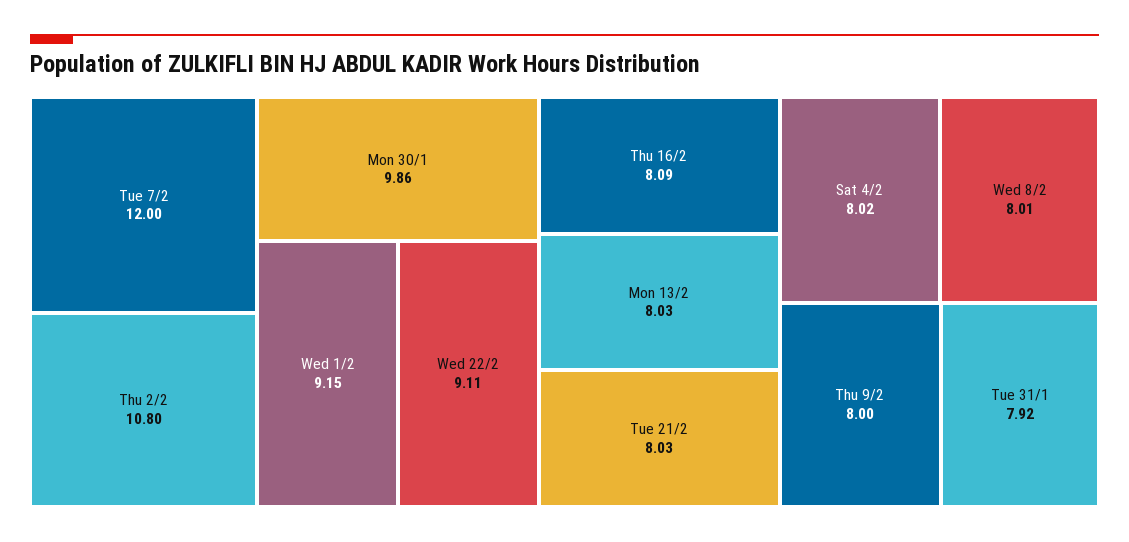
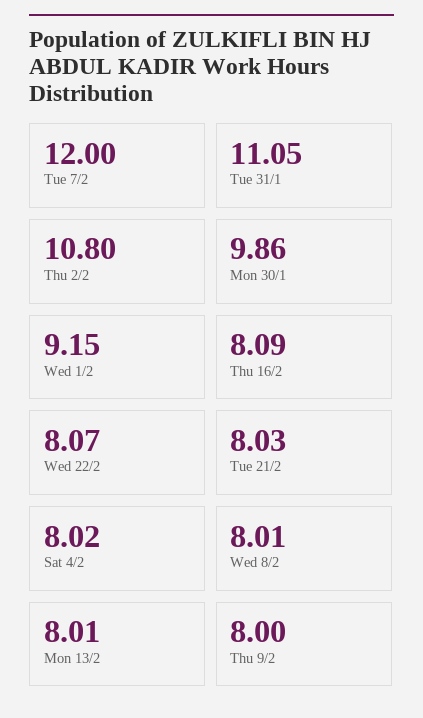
Wed 22/2: 9.11 -> 8.07
Mon 13/2: 8.03 -> 8.01
Tue 31/1: 7.92 -> 11.05

